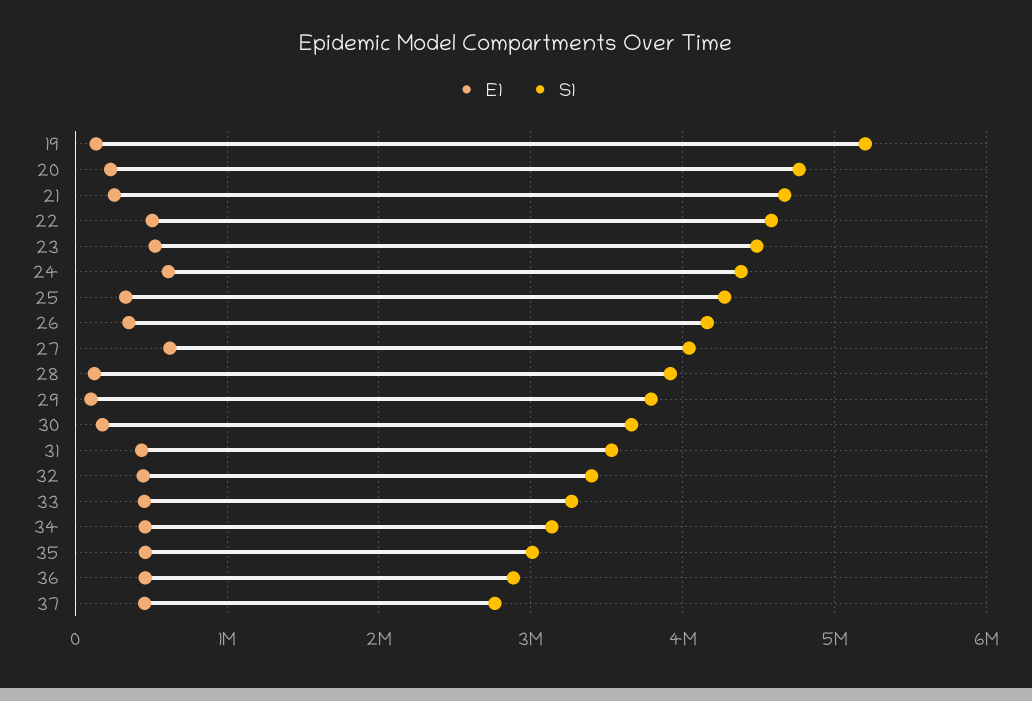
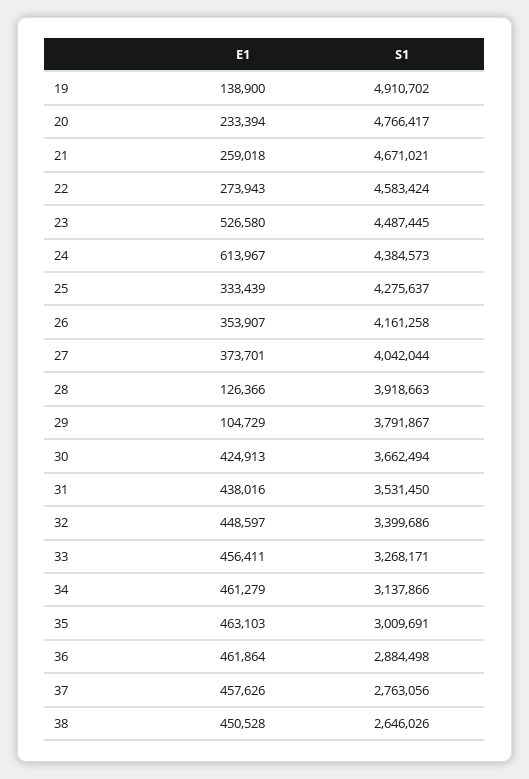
S1, 19: 5200000 -> 4910702
E1, 22: 500000 -> 273943
E1, 27: 600000 -> 373701
E1, 30: 200000 -> 424913
E1, 38: none -> 450528
S1, 38: none -> 2646026

